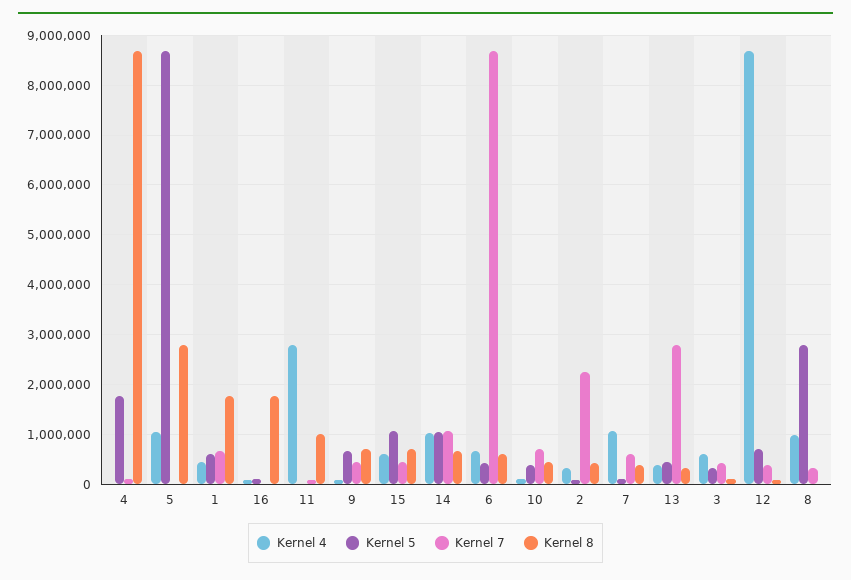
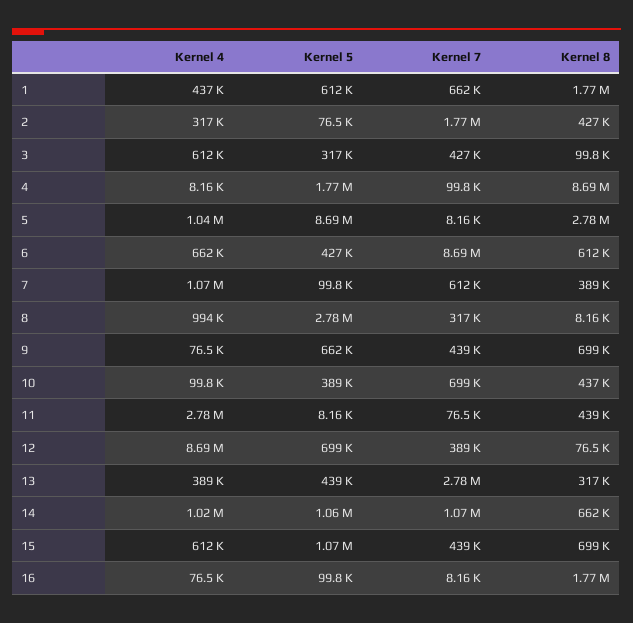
Kernel 8, 11: 1000000 -> 439000
Kernel 7, 2: 2200000 -> 1770000

